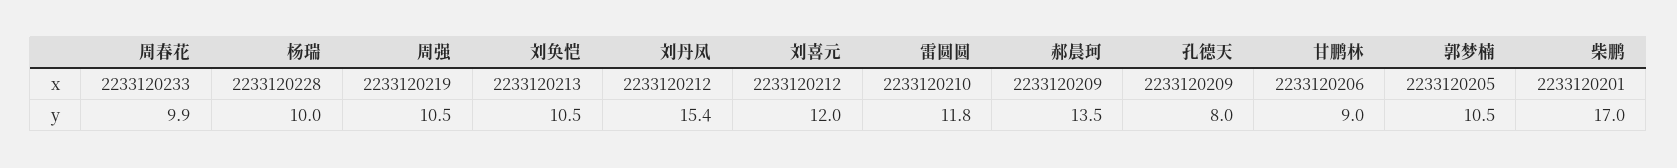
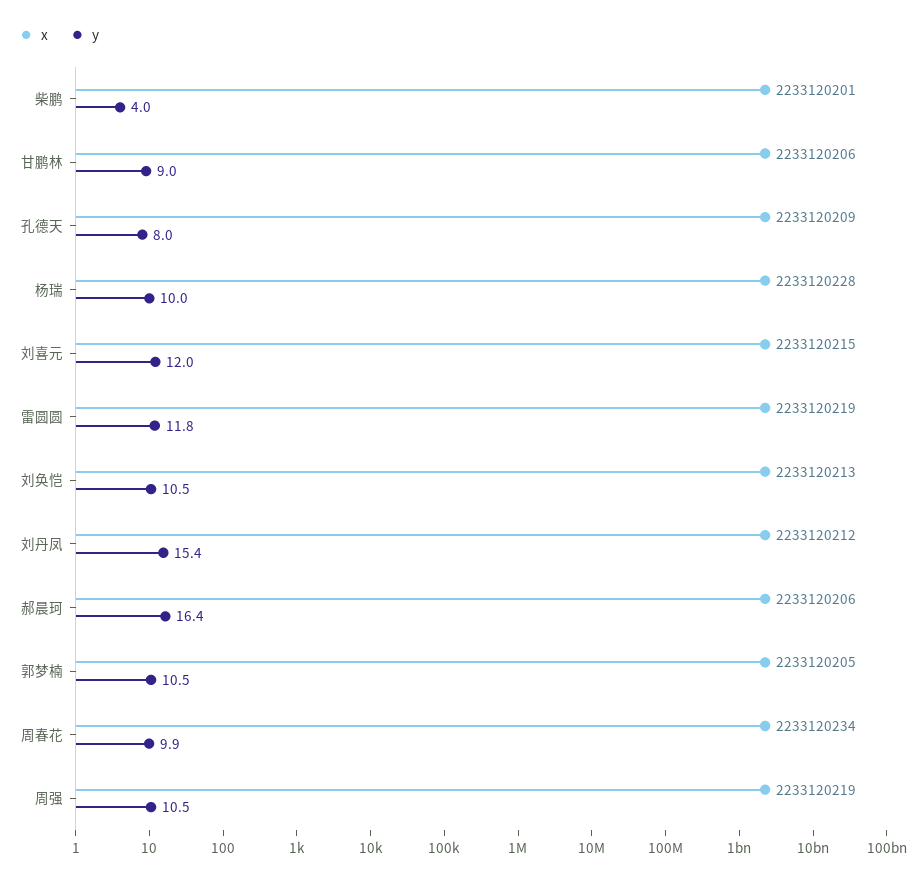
x, 周春花: 2233120233 -> 2233120234
x, 刘喜元: 2233120212 -> 2233120215
x, 雷圆圆: 2233120210 -> 2233120219
x, 郝晨珂: 2233120209 -> 2233120206
y, 郝晨珂: 13.5 -> 16.4
y, 柴鹏: 17 -> 4

